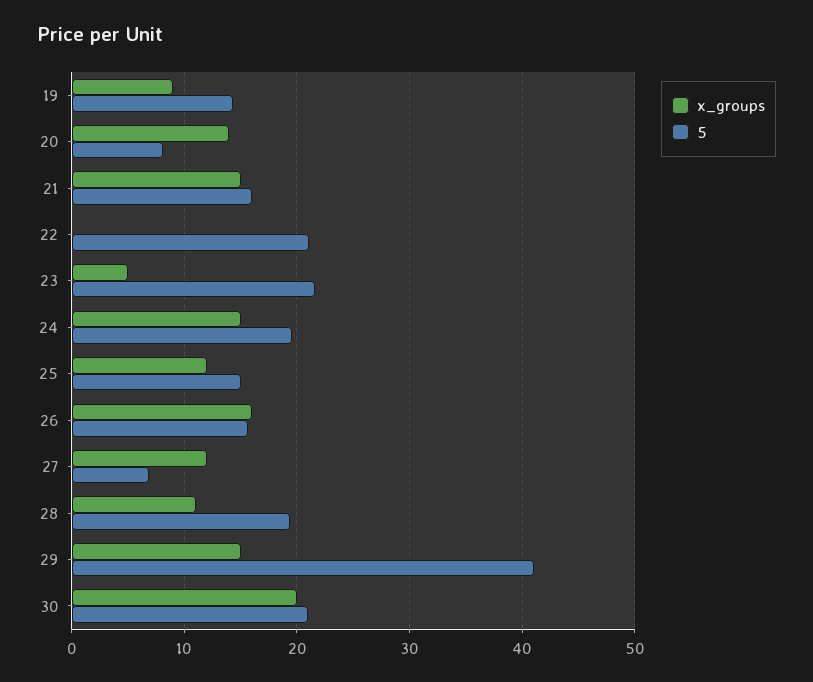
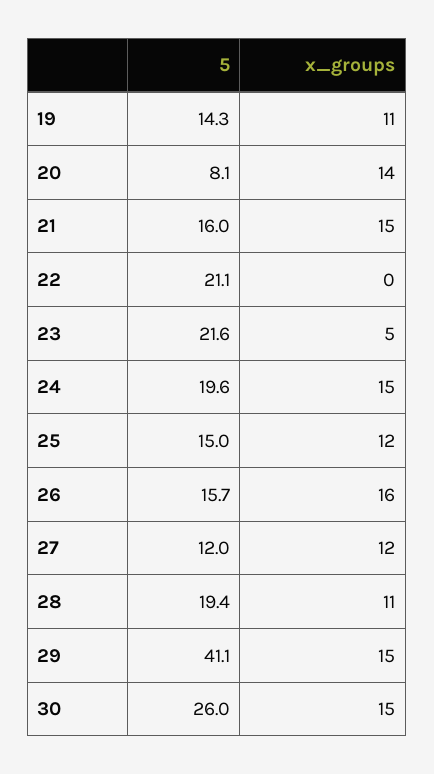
x_groups, 19: 9 -> 11
5, 27: 7 -> 12
x_groups, 30: 20 -> 15
5, 30: 21 -> 26

